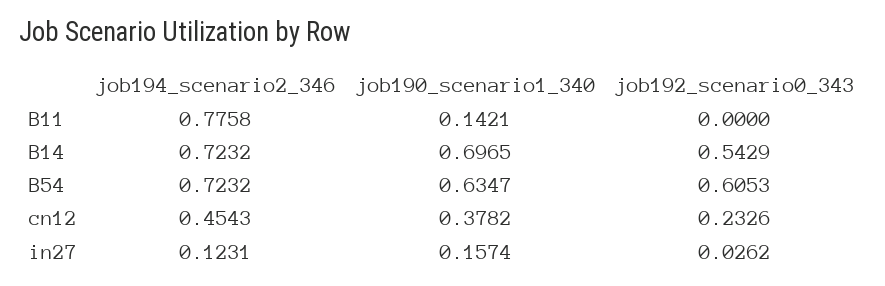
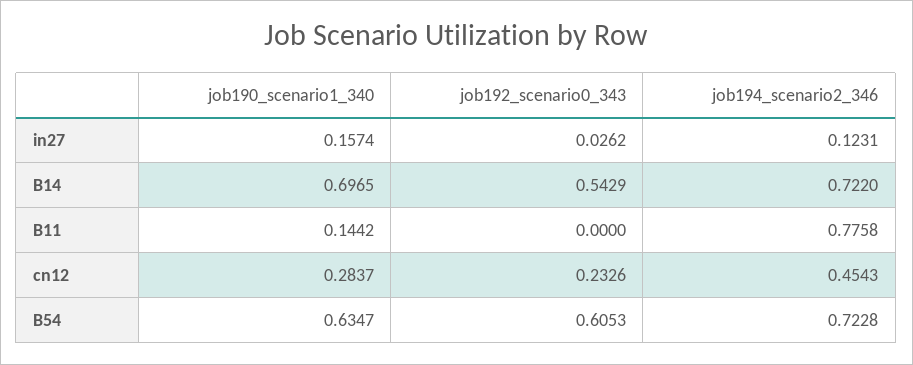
job190_scenario1_340, B11: 0.1421 -> 0.1442
job194_scenario2_346, B14: 0.7232 -> 0.722
job194_scenario2_346, B54: 0.7232 -> 0.7228
job190_scenario1_340, cn12: 0.3782 -> 0.2837

